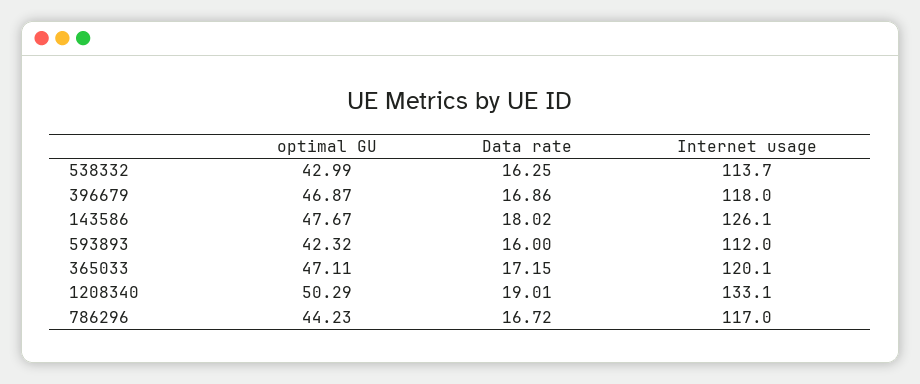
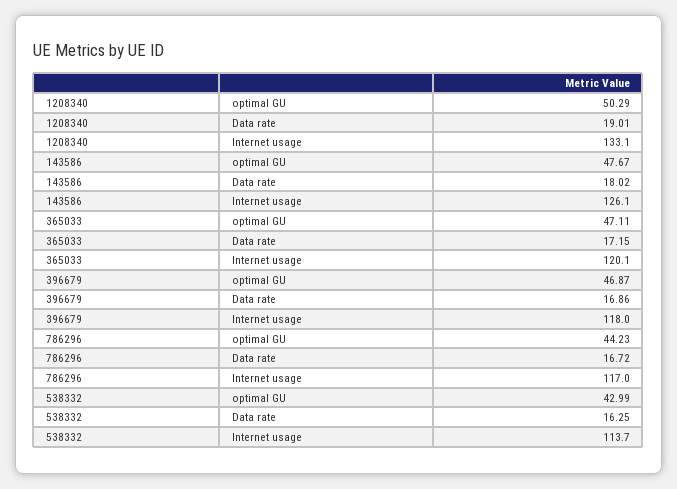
optimal GU, 593893: 42.32 -> none
Data rate, 593893: 16 -> none
Internet usage, 593893: 112 -> none

